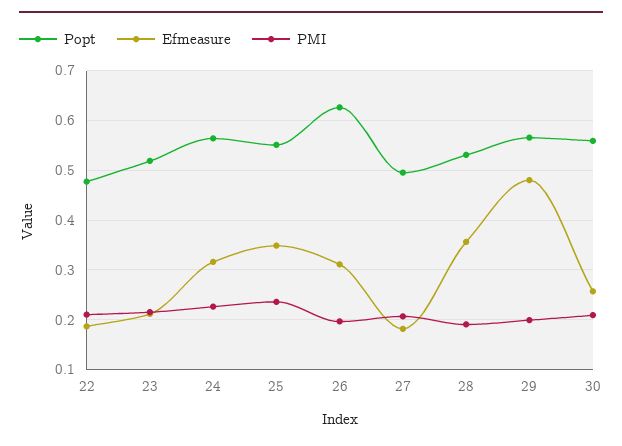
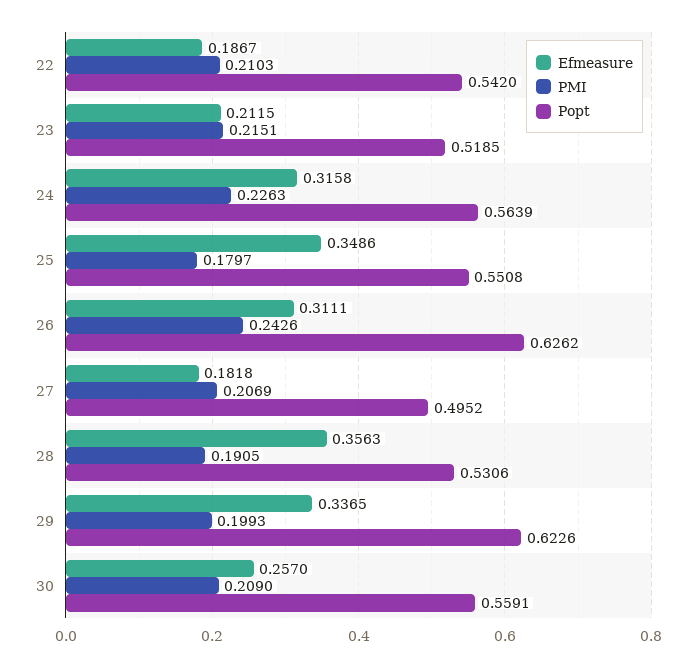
Popt, 22: 0.48 -> 0.542
PMI, 25: 0.24 -> 0.1797
PMI, 26: 0.2 -> 0.2426
Popt, 29: 0.56 -> 0.6226
Efmeasure, 29: 0.48 -> 0.3365

